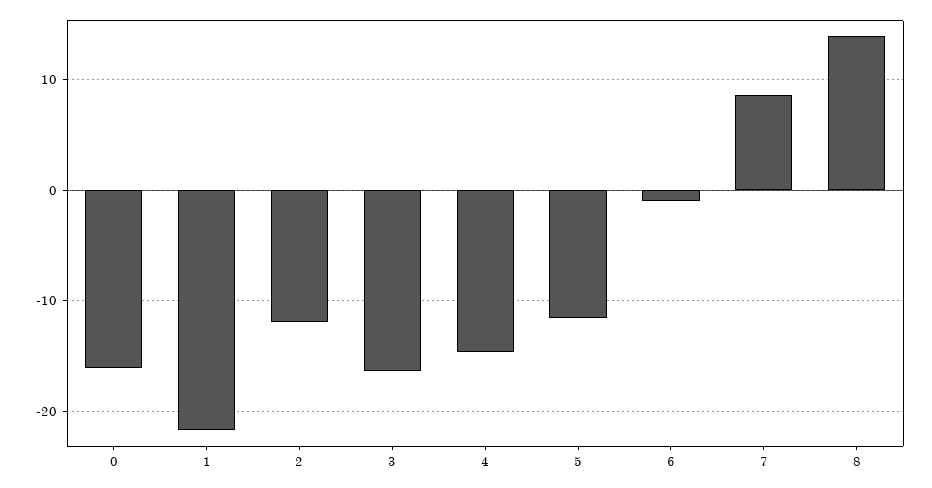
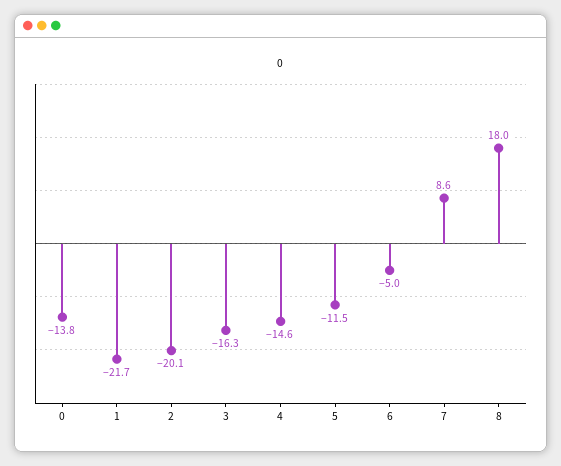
0: -16 -> -13.8
2: -12 -> -20.1
6: -1 -> -5
8: 14 -> 18

